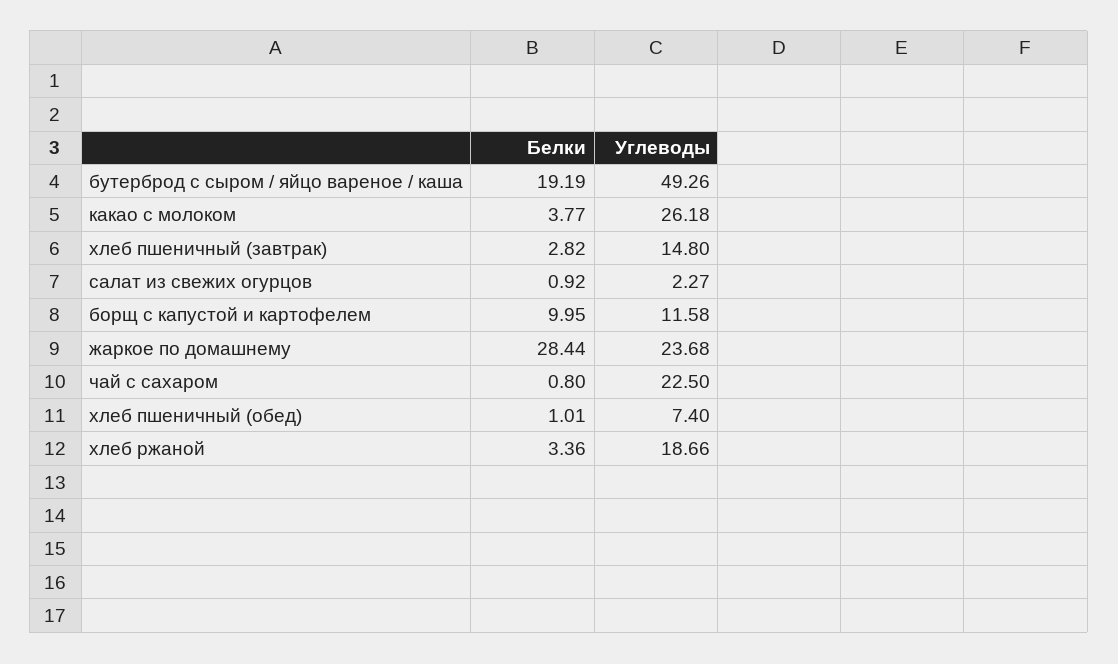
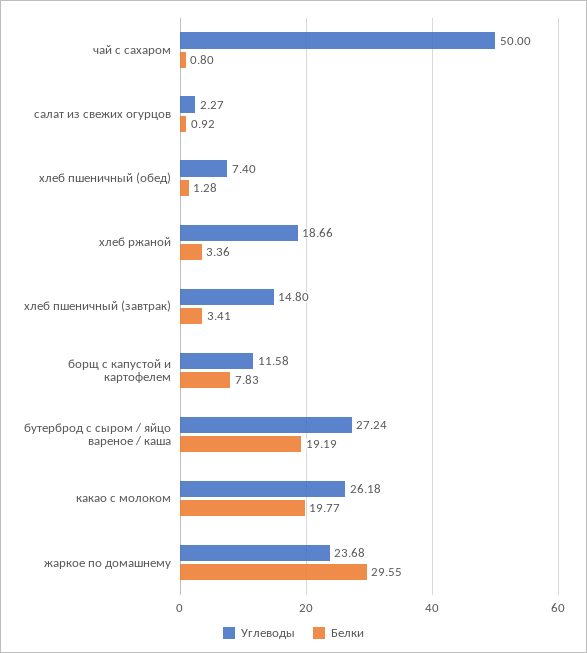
Углеводы, бутерброд с сыром / яйцо вареное / каша: 49.26 -> 27.24
Белки, какао с молоком: 3.77 -> 19.77
Белки, хлеб пшеничный (завтрак): 2.82 -> 3.41
Белки, борщ с капустой и картофелем: 9.95 -> 7.83
Белки, жаркое по домашнему: 28.44 -> 29.55
Углеводы, чай с сахаром: 22.5 -> 50
Белки, хлеб пшеничный (обед): 1.01 -> 1.28

